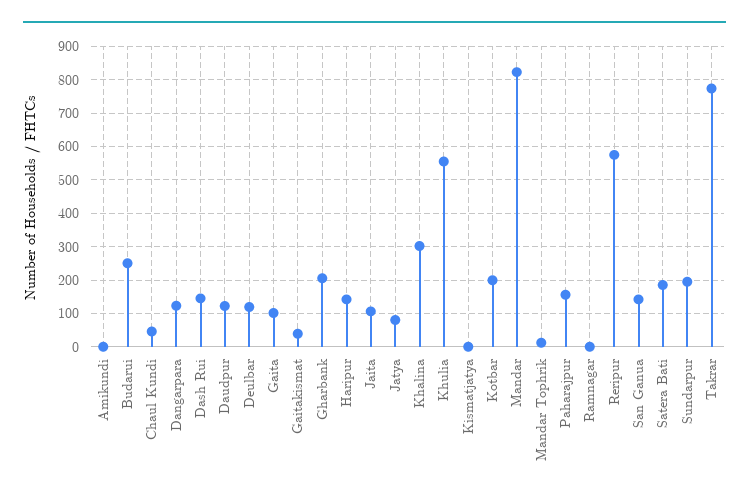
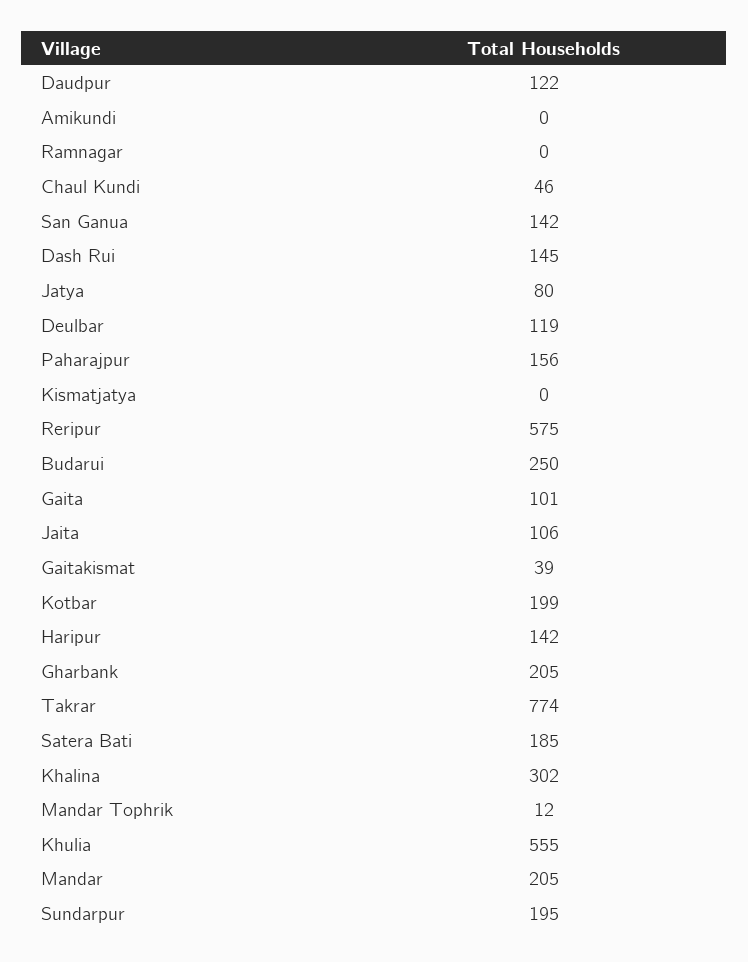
Dangarpara: 120 -> none
Mandar: 820 -> 205

